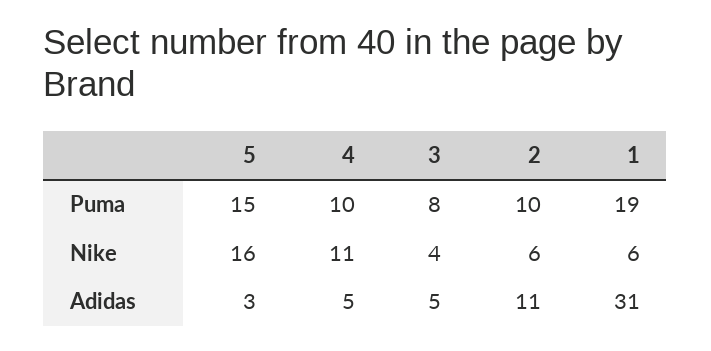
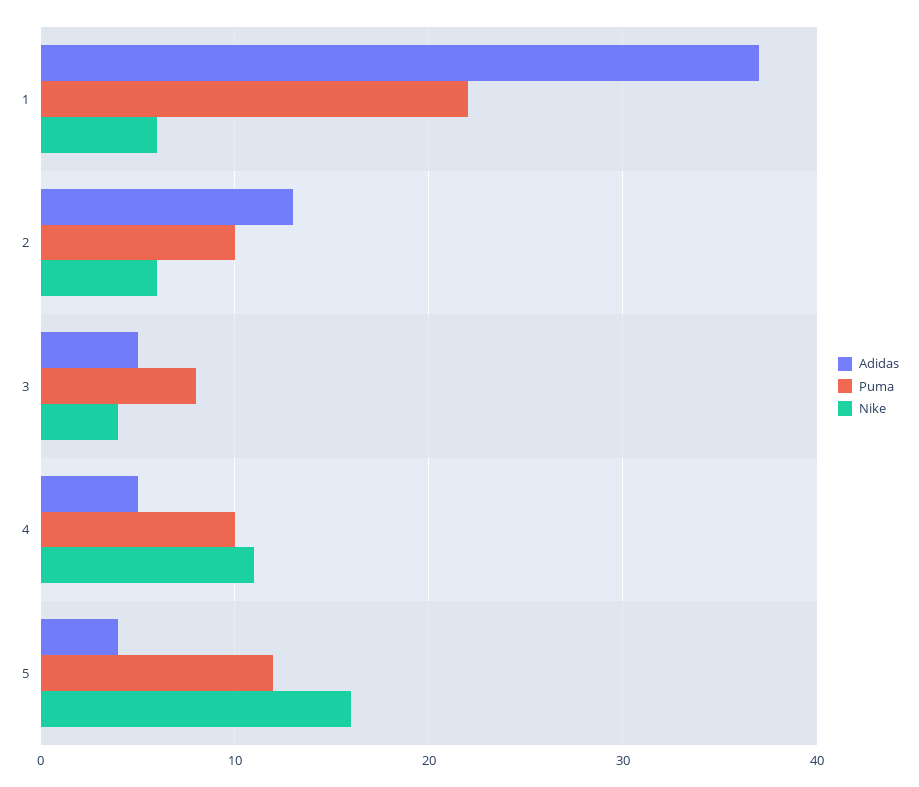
Puma, 5: 15 -> 12
Puma, 1: 19 -> 22
Adidas, 5: 3 -> 4
Adidas, 2: 11 -> 13
Adidas, 1: 31 -> 37

